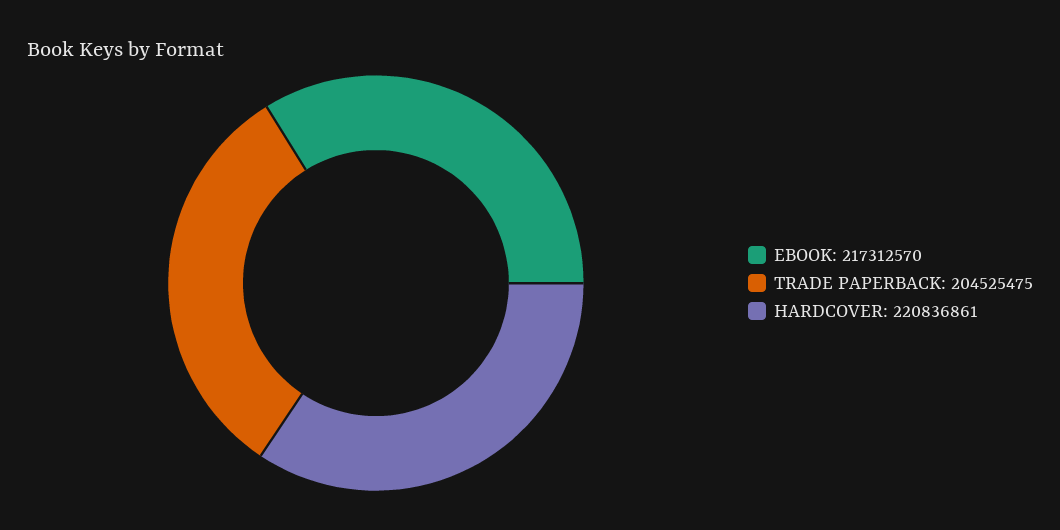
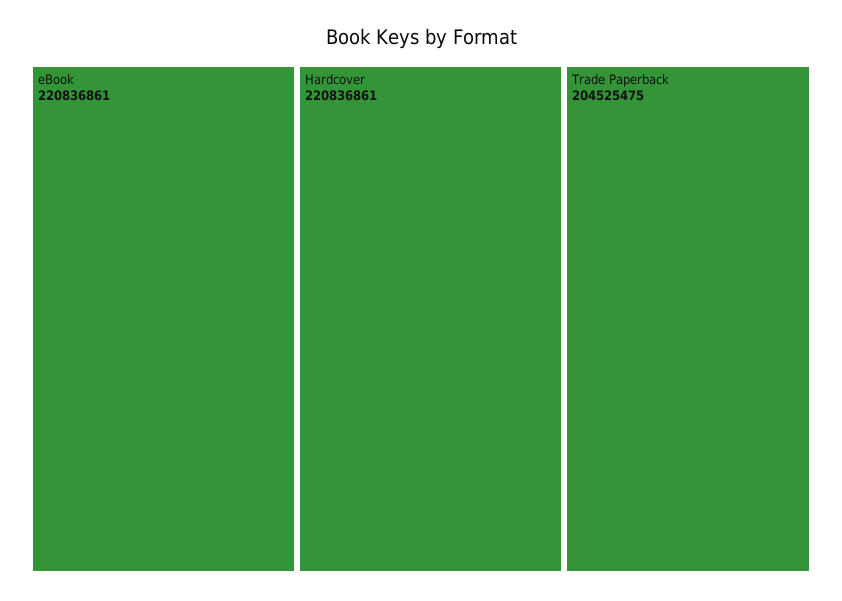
EBOOK: 217312570 -> 220836861

